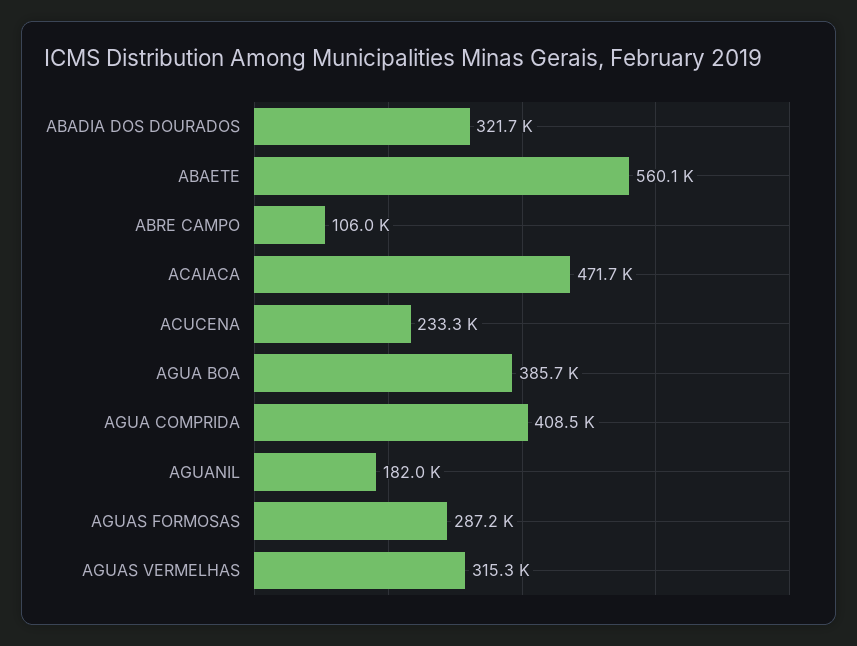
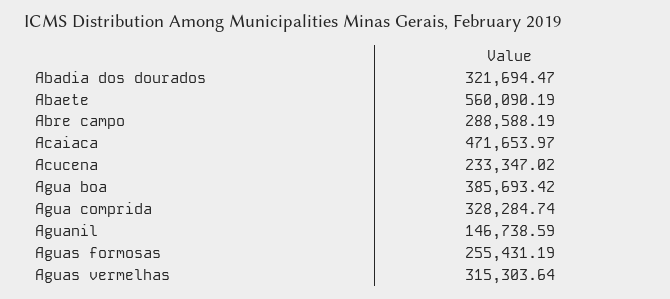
ABRE CAMPO: 106000 -> 288588.19
AGUA COMPRIDA: 408500 -> 328284.74
AGUANIL: 182000 -> 146738.59
AGUAS FORMOSAS: 287200 -> 255431.19

